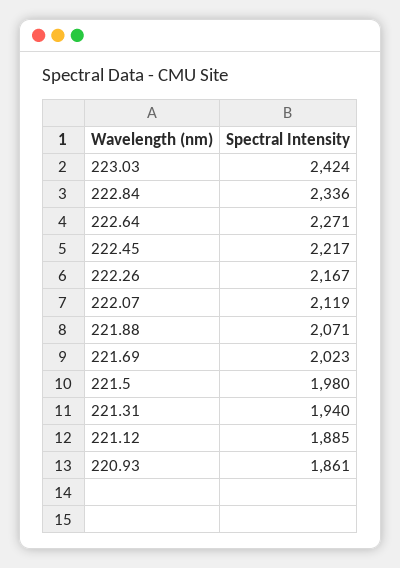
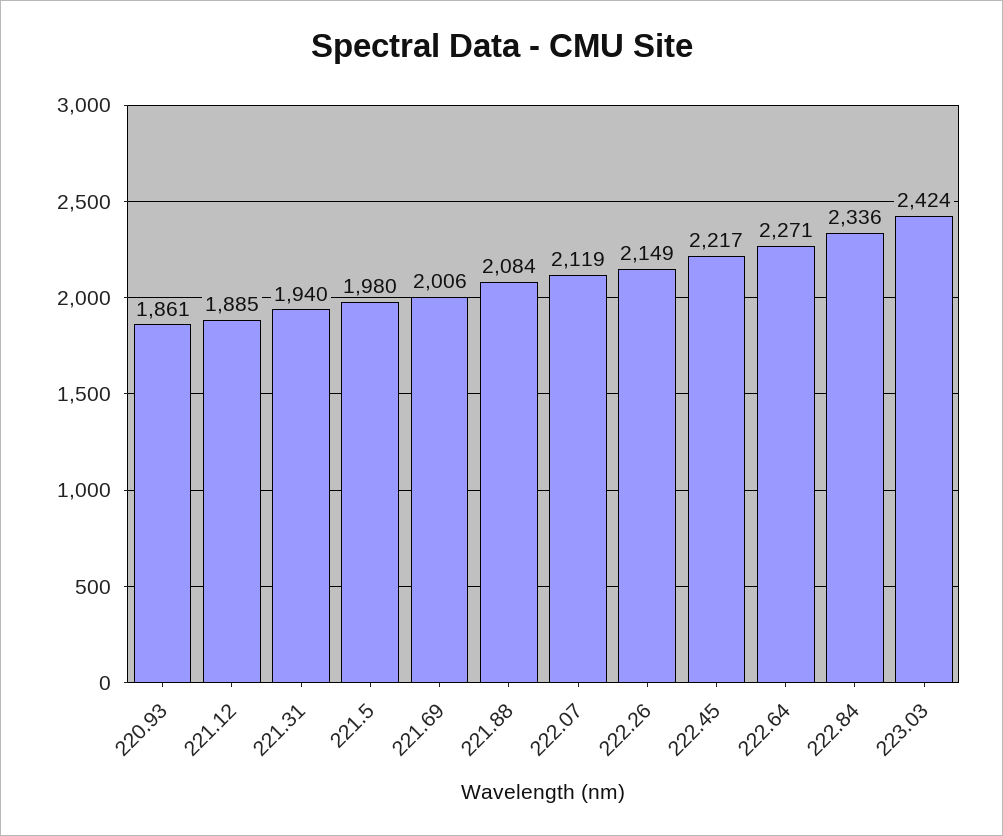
222.26: 2167 -> 2149
221.88: 2071 -> 2084
221.69: 2023 -> 2006

